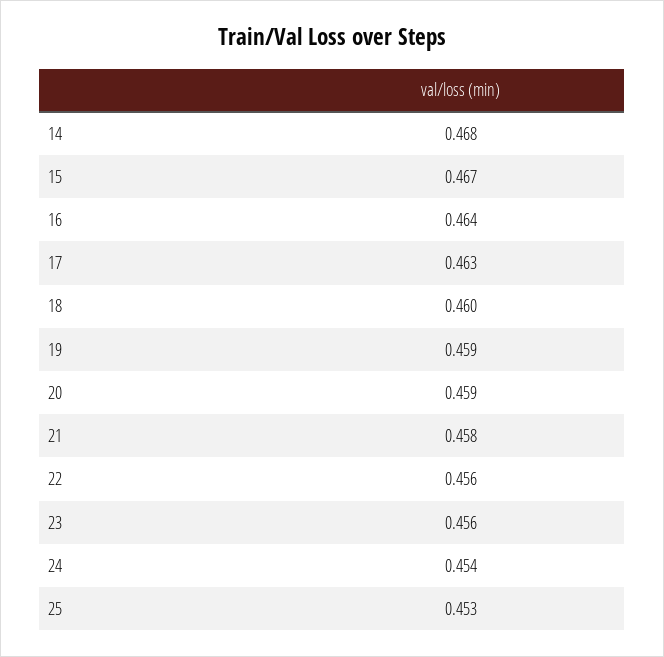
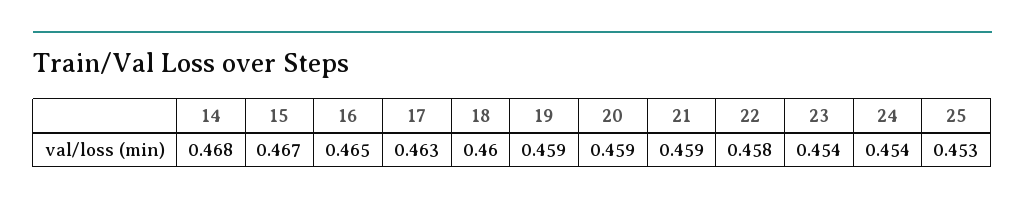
16: 0.464 -> 0.465
21: 0.458 -> 0.459
22: 0.456 -> 0.458
23: 0.456 -> 0.454

